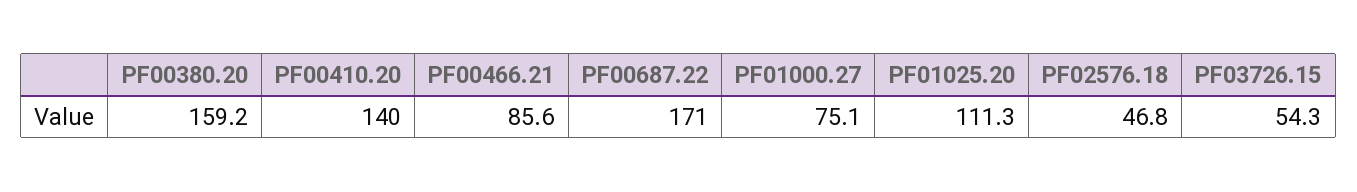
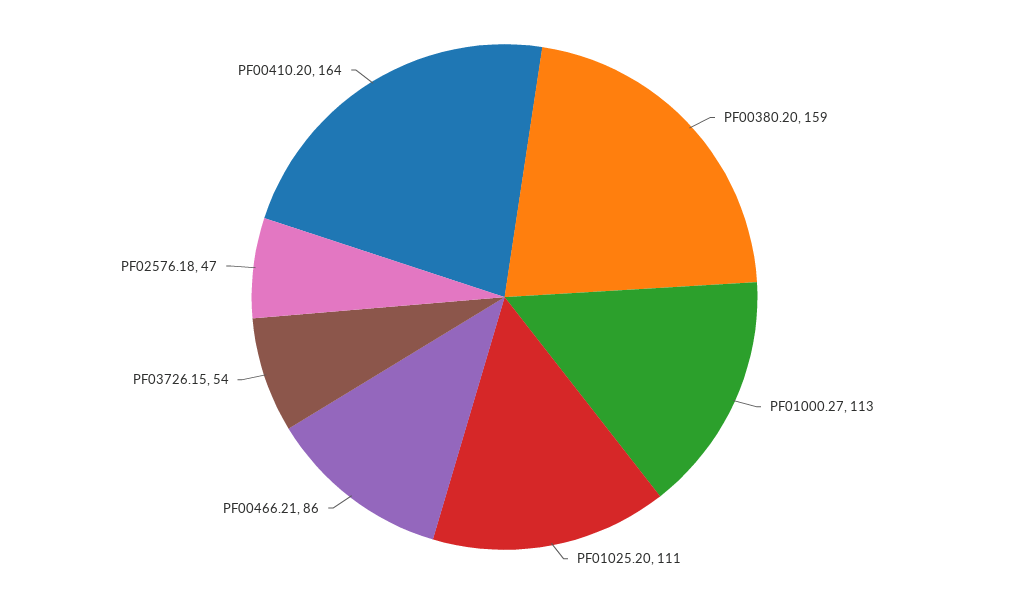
PF00410.20: 140 -> 164
PF00687.22: 171 -> none
PF01000.27: 75.1 -> 113

